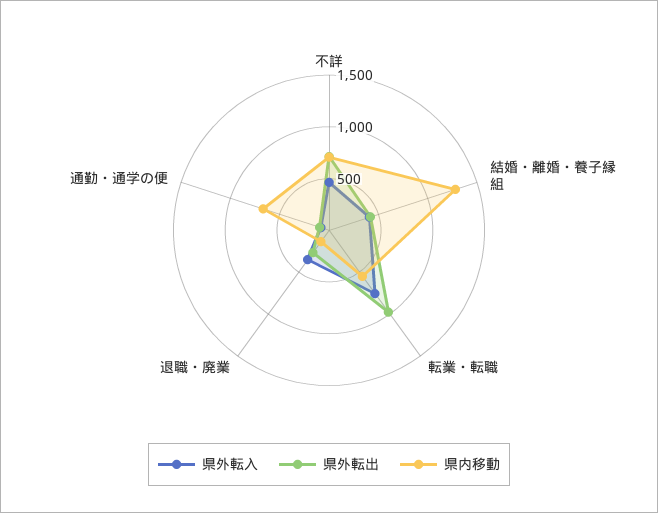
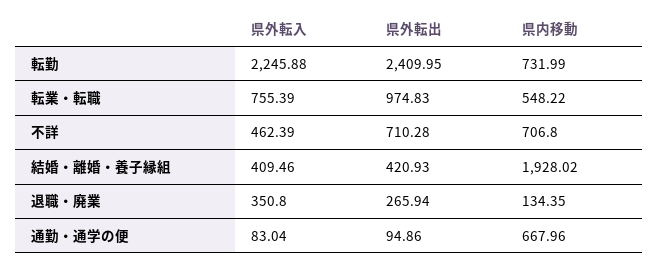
県内移動, 結婚・離婚・養子縁組: 1300 -> 1928.02
県外転入, 転勤: none -> 2245.88
県外転出, 転勤: none -> 2409.95
県内移動, 転勤: none -> 731.99

